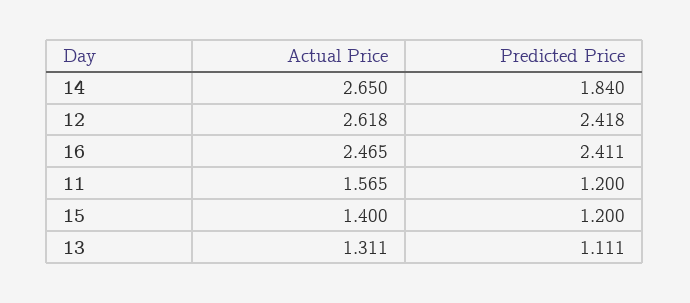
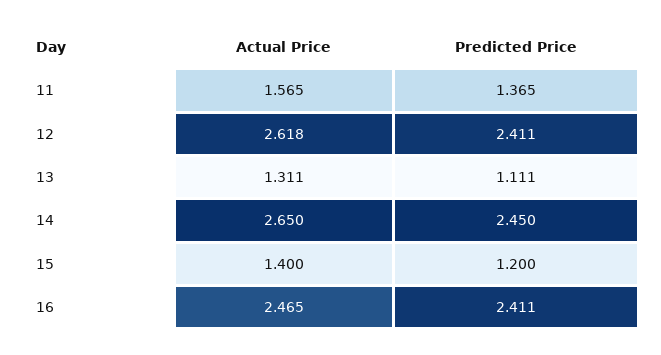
Predicted Price, 14: 1.84 -> 2.45
Predicted Price, 12: 2.418 -> 2.411
Predicted Price, 11: 1.2 -> 1.365

